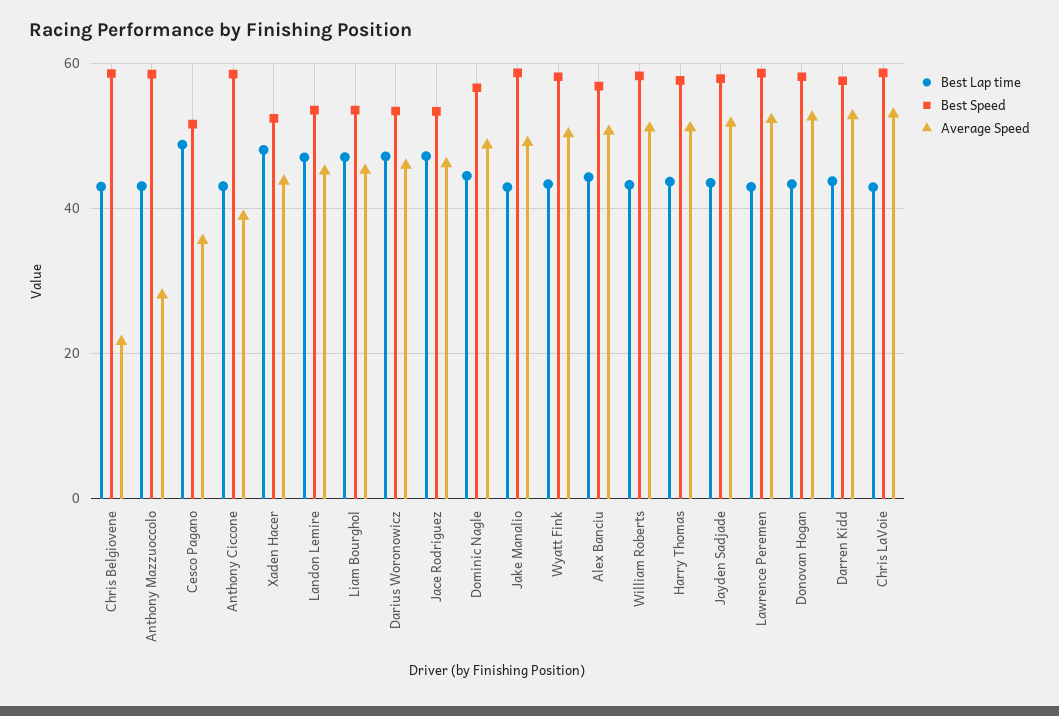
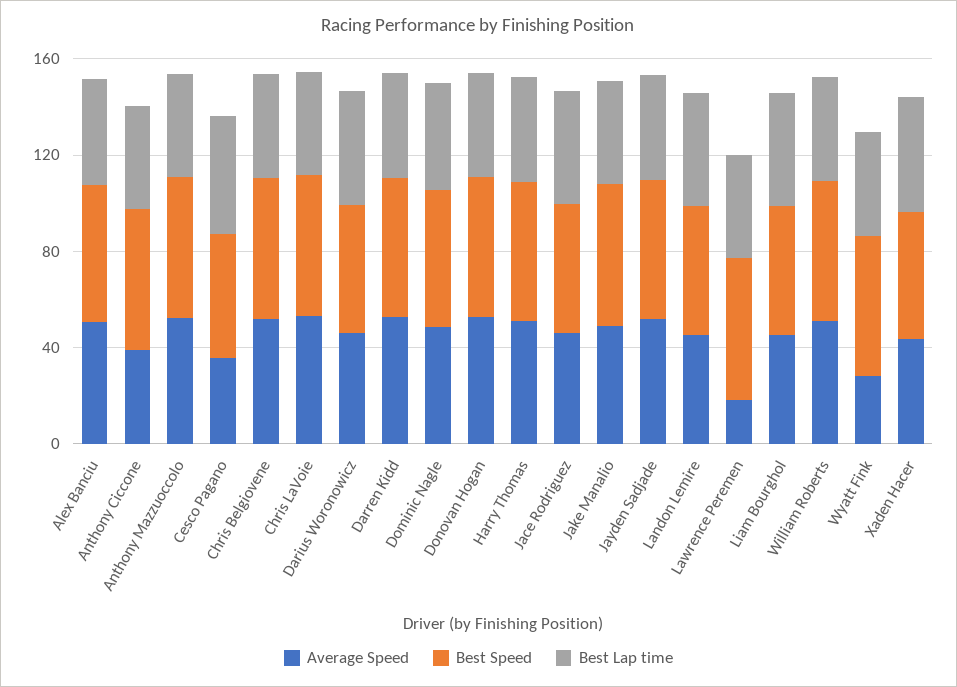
Average Speed, Chris Belgiovene: 22 -> 50
Average Speed, Anthony Mazzuoccolo: 28 -> 50
Average Speed, Wyatt Fink: 50 -> 30
Average Speed, Lawrence Peremen: 52 -> 20

